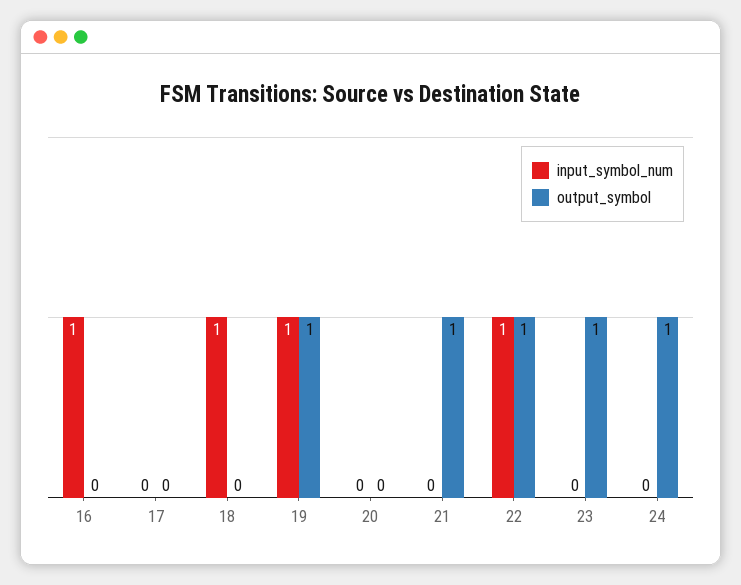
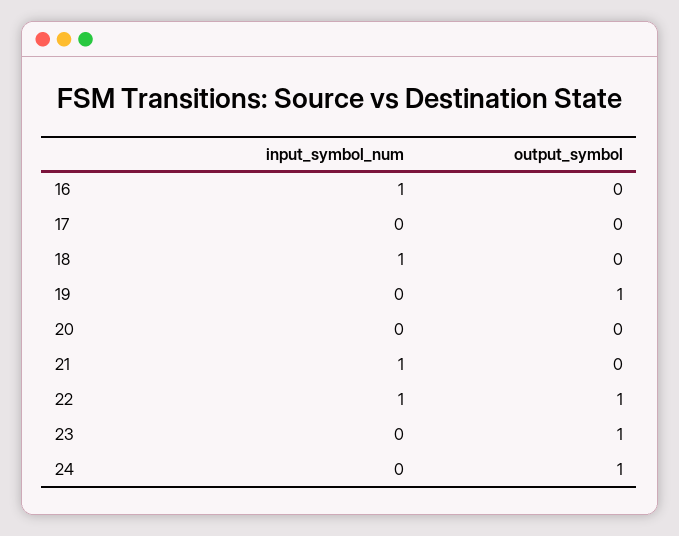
input_symbol_num, 19: 1 -> 0
input_symbol_num, 21: 0 -> 1
output_symbol, 21: 1 -> 0

